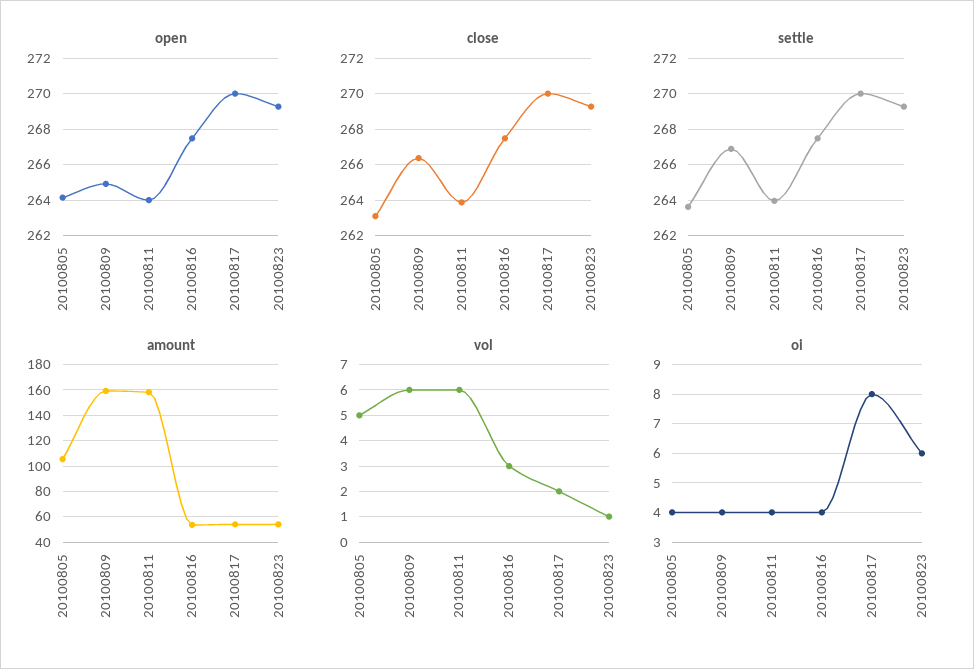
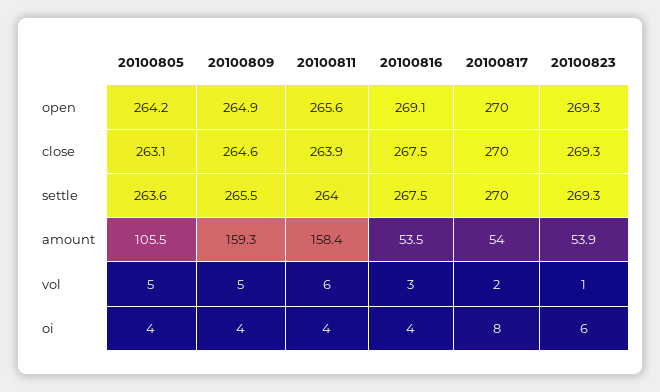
open, 20100811: 264 -> 265.6
open, 20100816: 267.5 -> 269.1
close, 20100809: 266.5 -> 264.6
settle, 20100809: 267 -> 265.5
vol, 20100809: 6 -> 5

